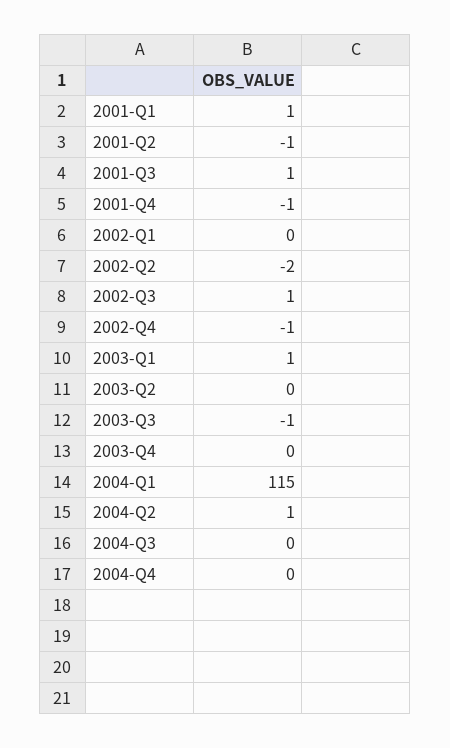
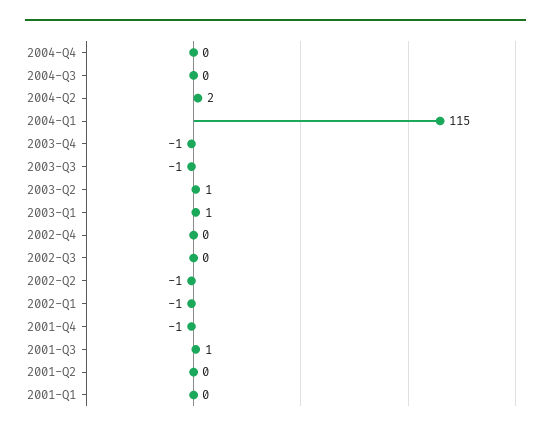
2001-Q1: 1 -> 0
2001-Q2: -1 -> 0
2002-Q1: 0 -> -1
2002-Q2: -2 -> -1
2002-Q3: 1 -> 0
2002-Q4: -1 -> 0
2003-Q2: 0 -> 1
2003-Q4: 0 -> -1
2004-Q2: 1 -> 2

